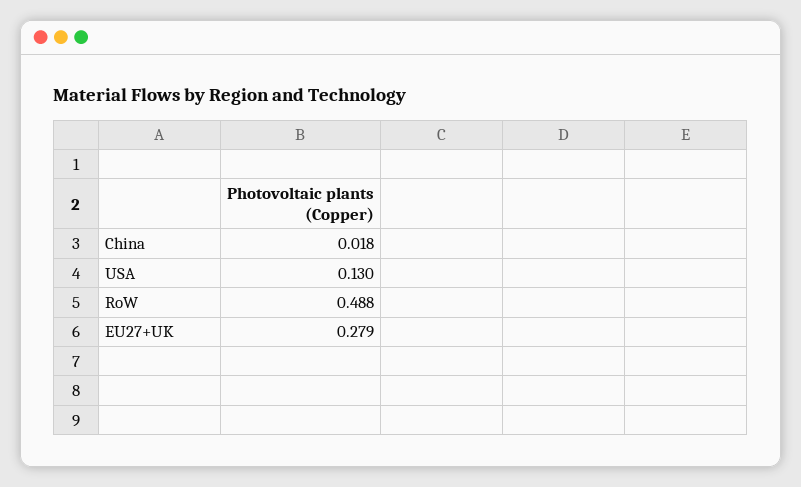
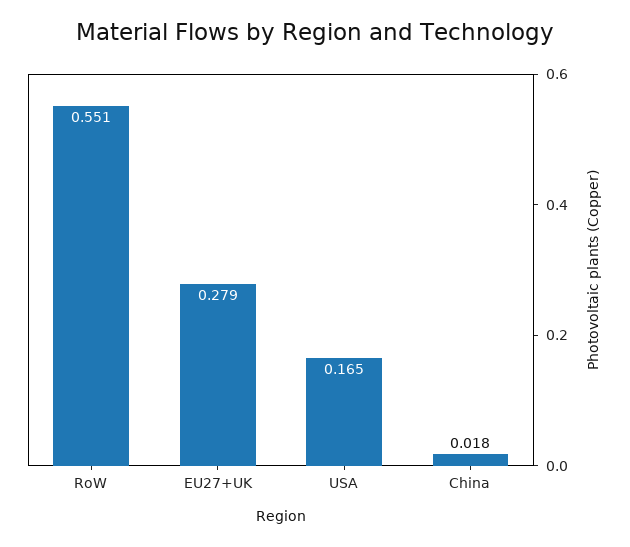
USA: 0.13 -> 0.165
RoW: 0.488 -> 0.551

